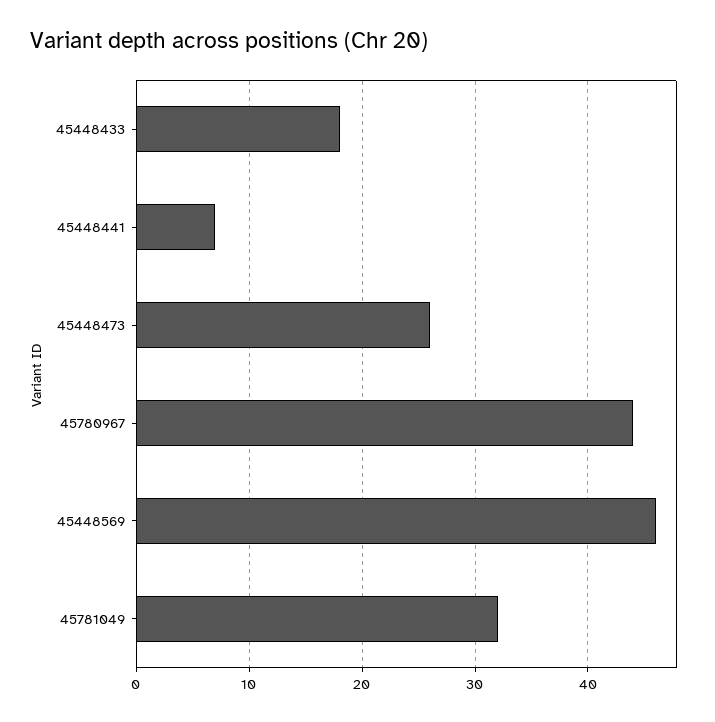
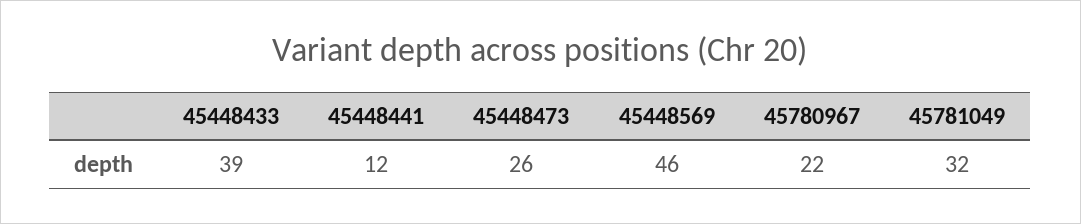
45448433: 18 -> 39
45448441: 7 -> 12
45780967: 44 -> 22

